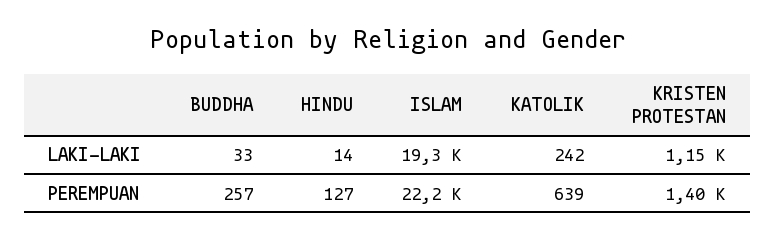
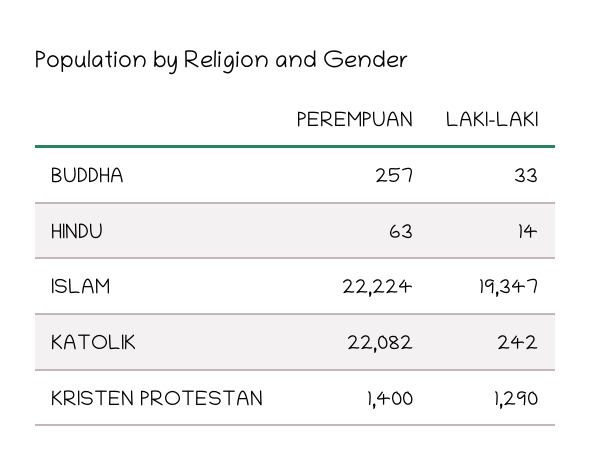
KRISTEN PROTESTAN, LAKI-LAKI: 1150 -> 1290
HINDU, PEREMPUAN: 127 -> 63
KATOLIK, PEREMPUAN: 639 -> 22082

